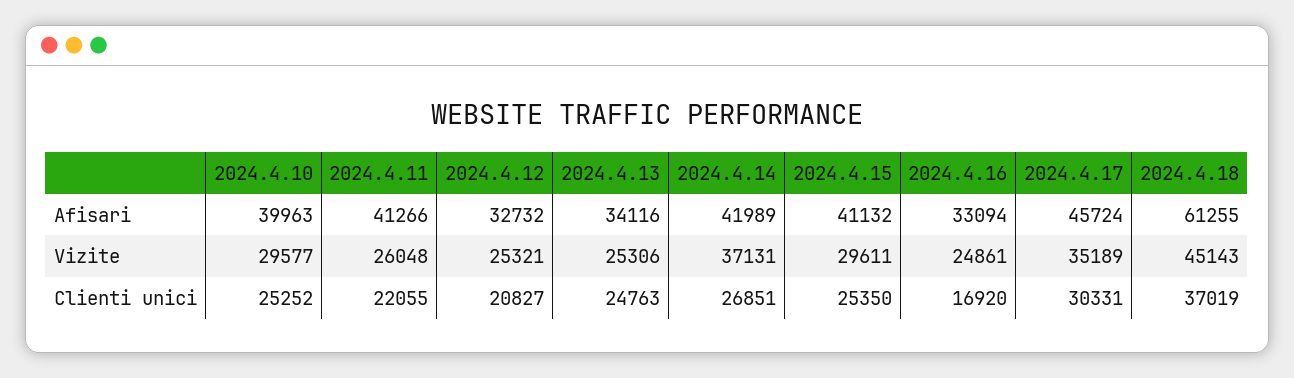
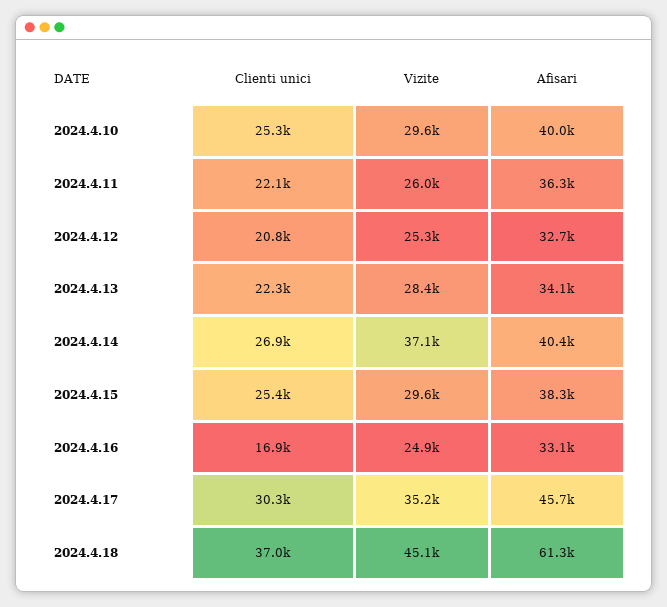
2024.4.11, Afisari: 41266 -> 36300
2024.4.14, Afisari: 41989 -> 40400
2024.4.15, Afisari: 41132 -> 38300
2024.4.13, Vizite: 25306 -> 28400
2024.4.13, Clienti unici: 24763 -> 22300

